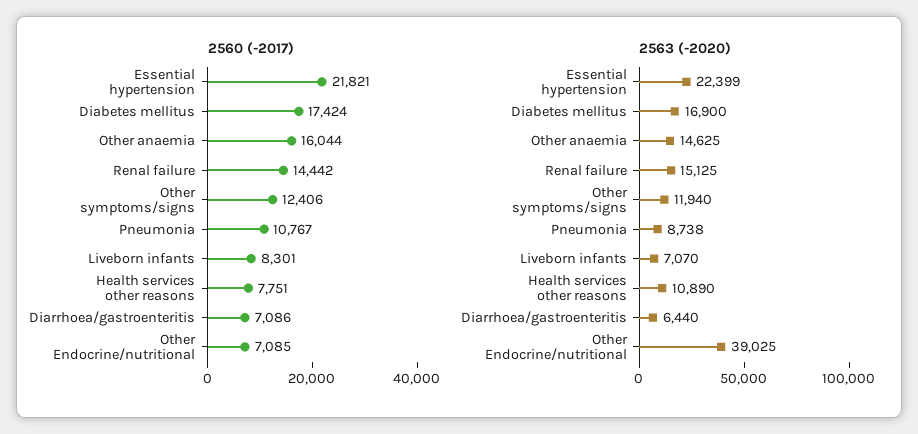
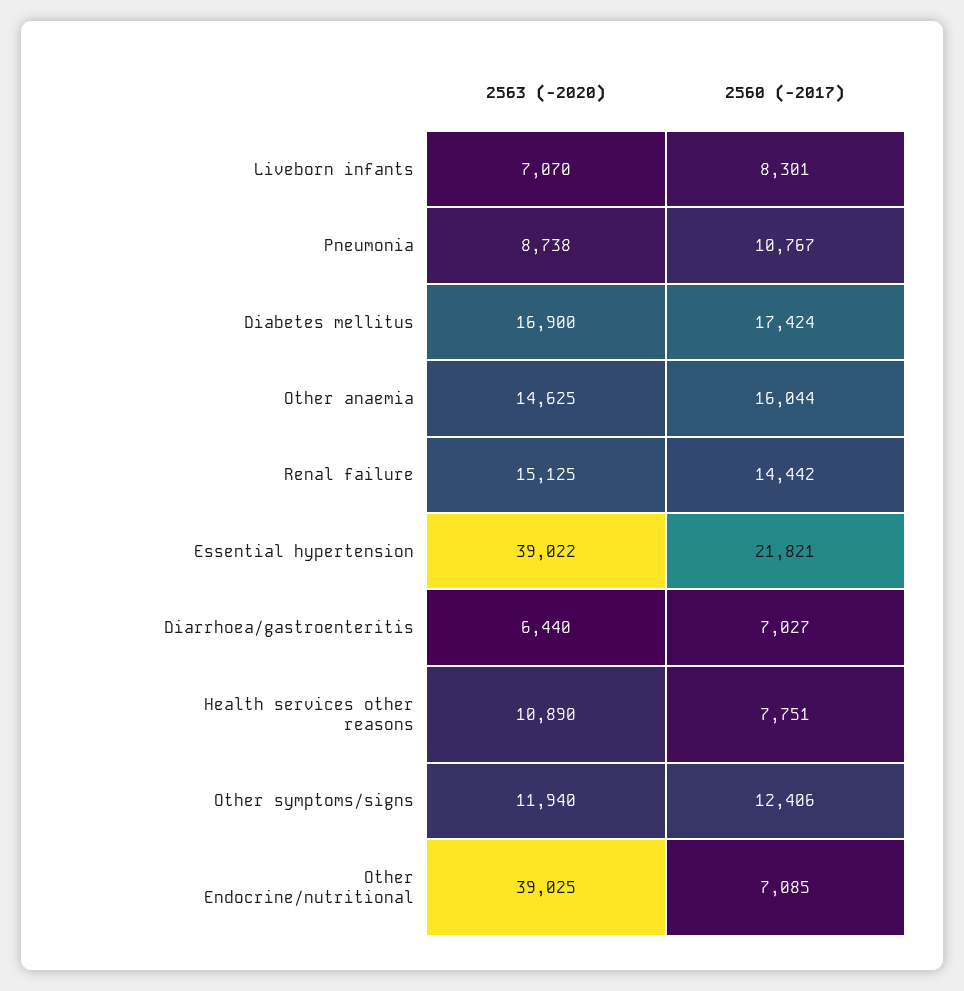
2560 (-2017), Diarrhoea/gastroenteritis: 7086 -> 7027
2563 (-2020), Essential hypertension: 22399 -> 39022

